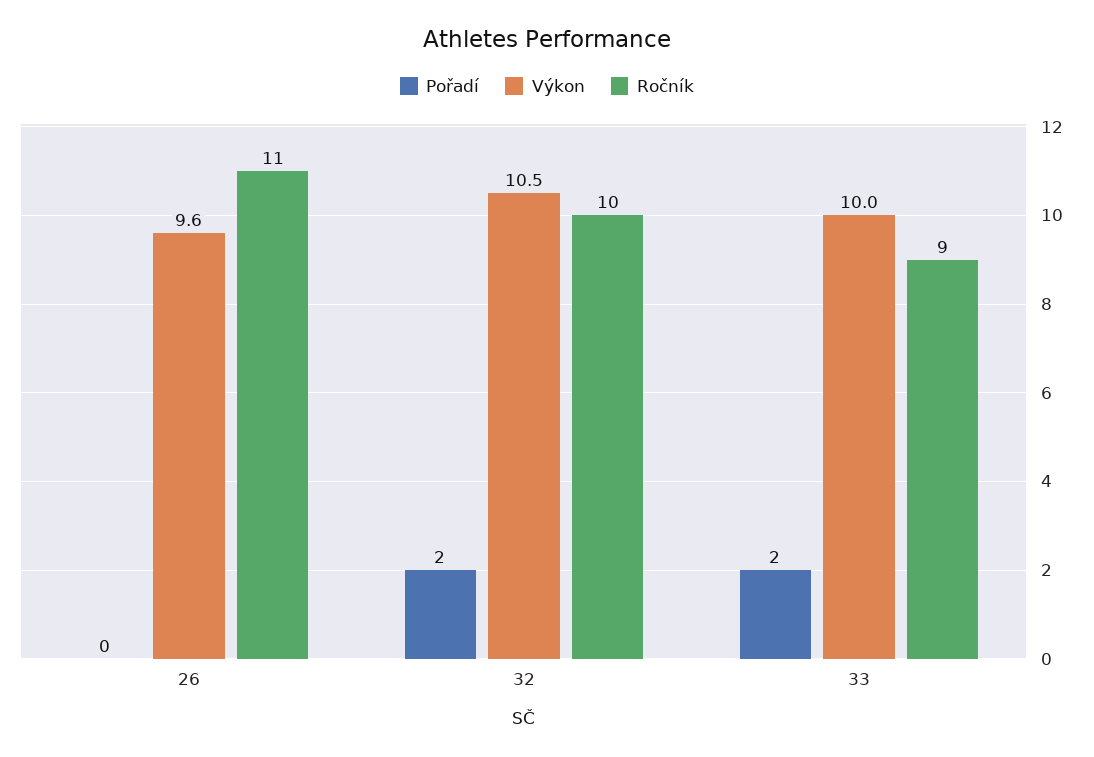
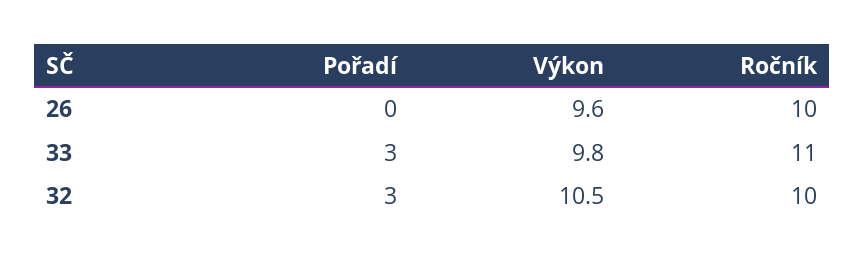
Ročník, 26: 11 -> 10
Pořadí, 32: 2 -> 3
Pořadí, 33: 2 -> 3
Výkon, 33: 10 -> 9.8
Ročník, 33: 9 -> 11

